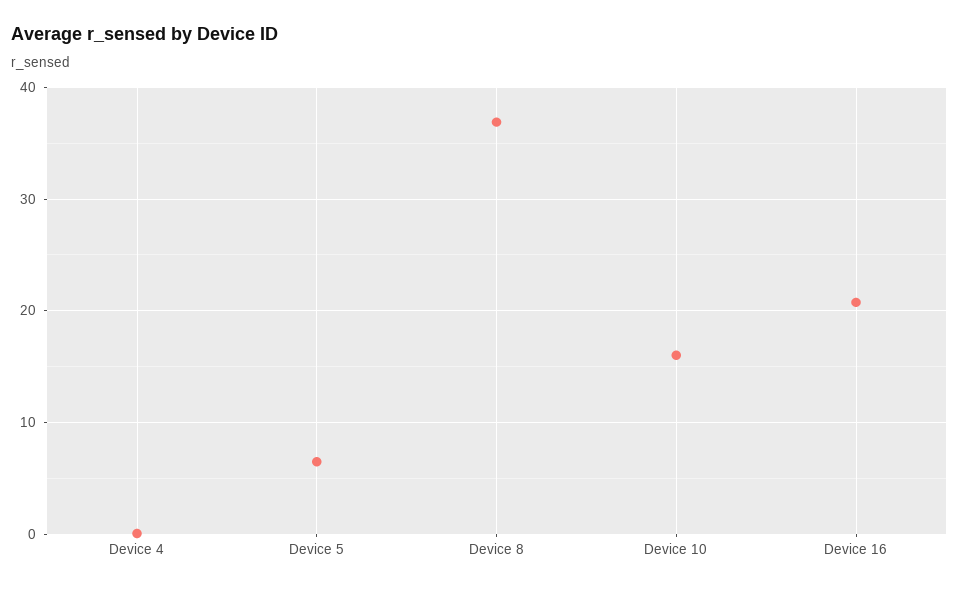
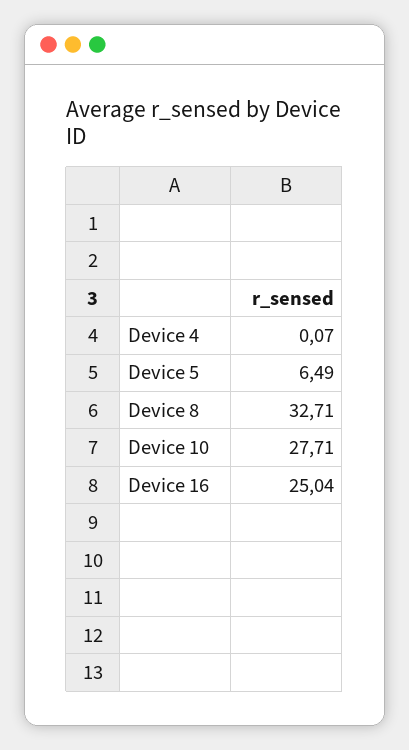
Device 8: 37 -> 32.71
Device 10: 16 -> 27.71
Device 16: 21 -> 25.04

